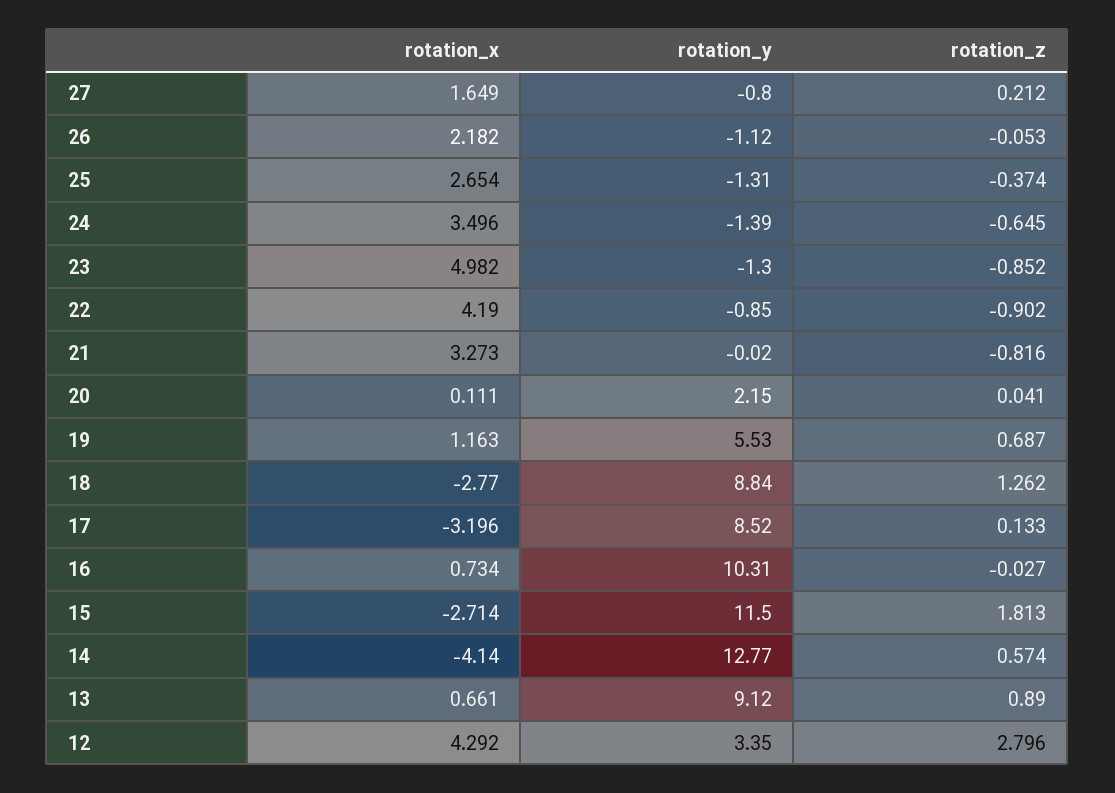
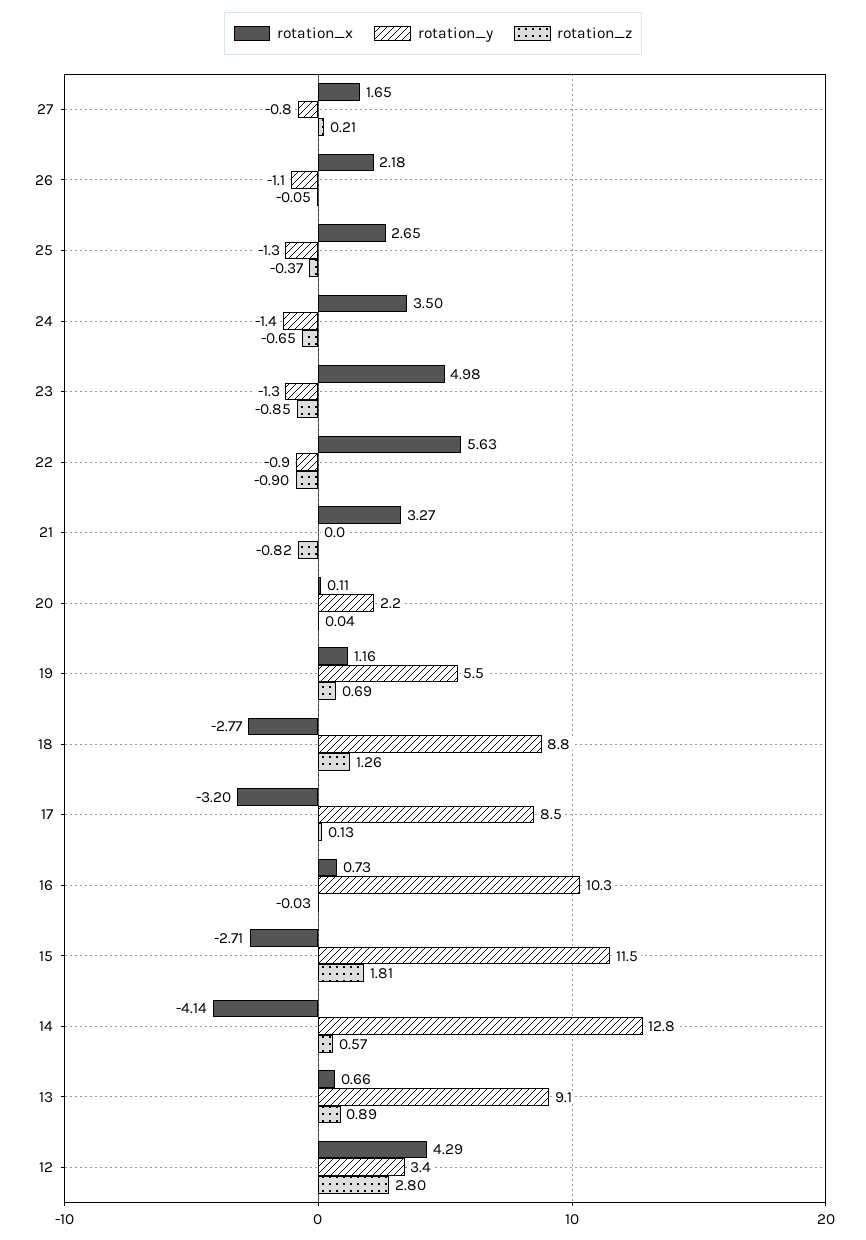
rotation_x, 22: 4.19 -> 5.63

